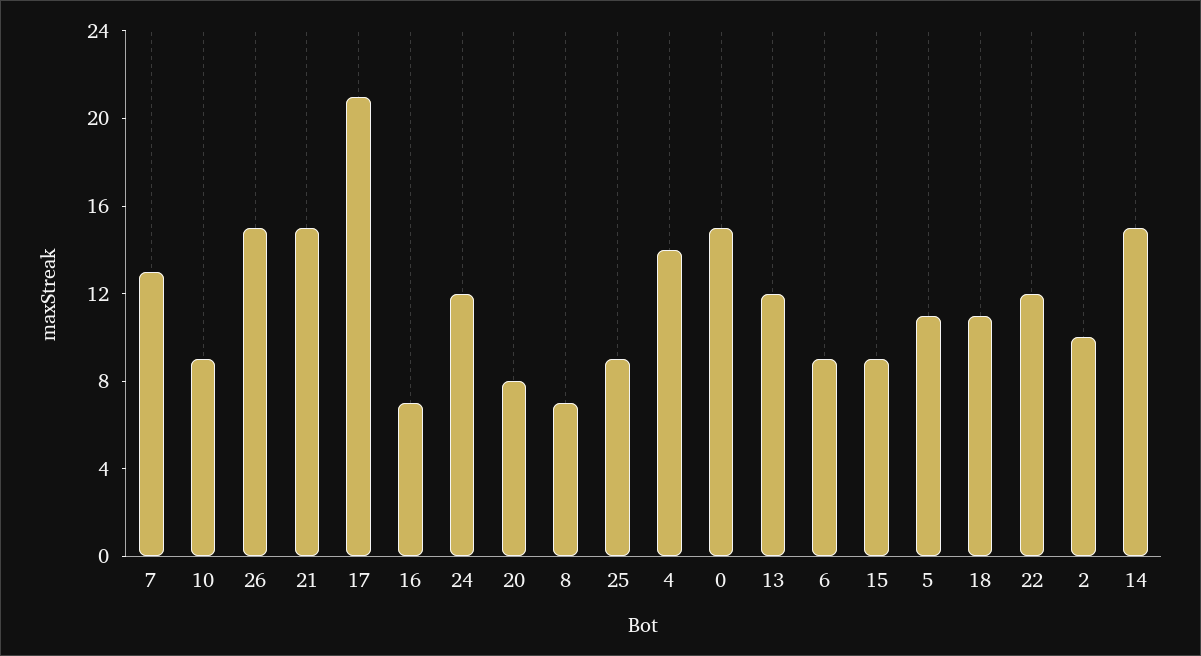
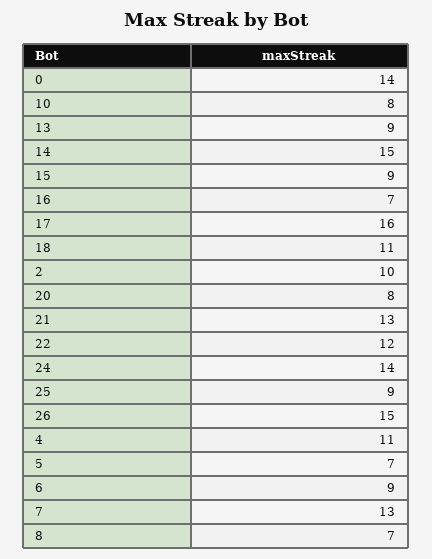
10: 9 -> 8
21: 15 -> 13
17: 21 -> 16
24: 12 -> 14
4: 14 -> 11
0: 15 -> 14
13: 12 -> 9
5: 11 -> 7

